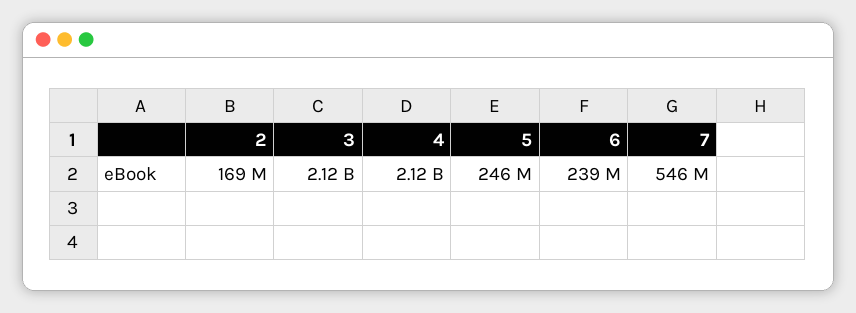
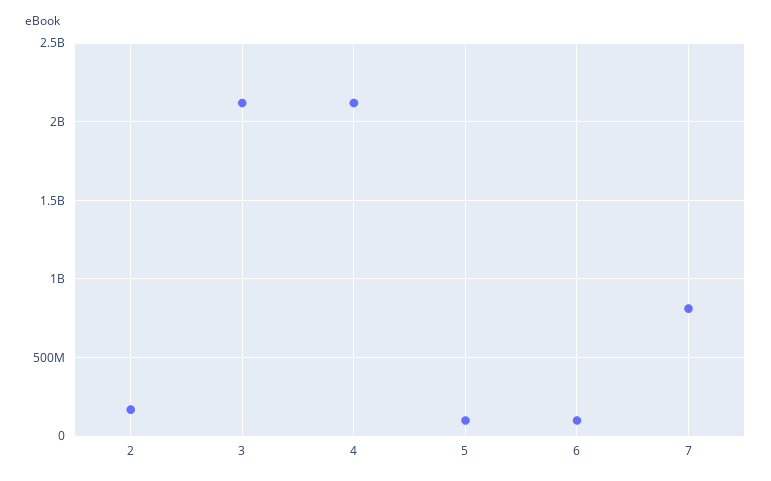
5: 246000000 -> 100000000
6: 239000000 -> 100000000
7: 546000000 -> 800000000

